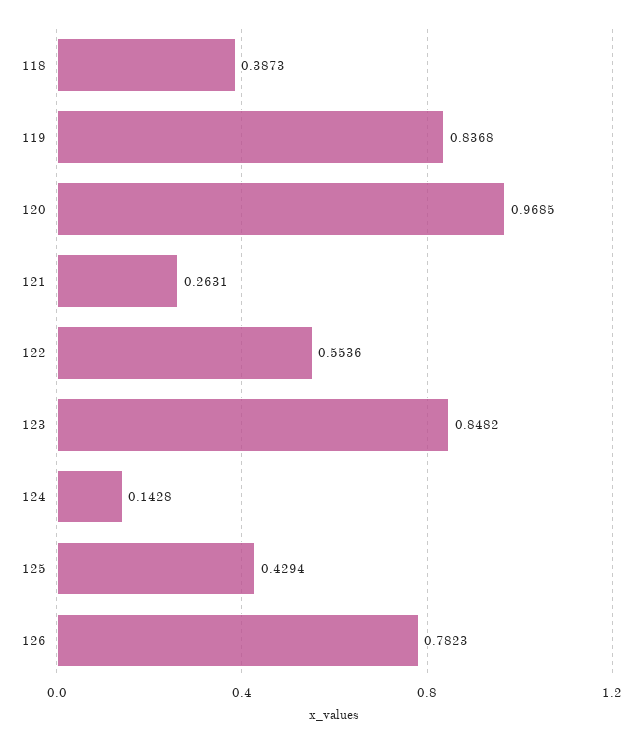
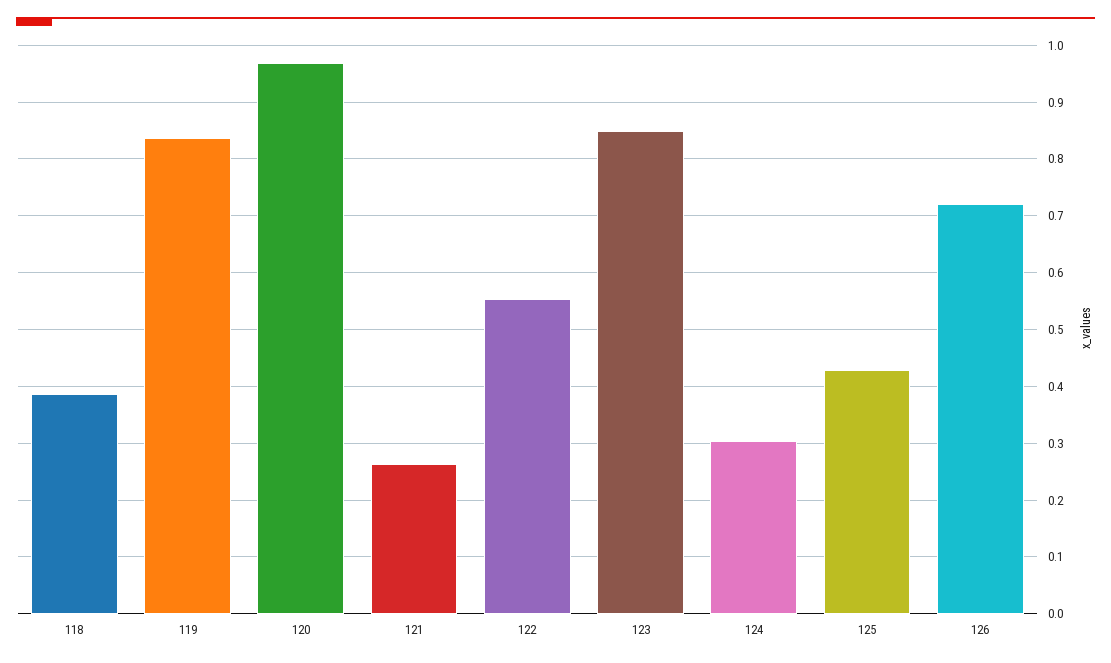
124: 0.1428 -> 0.3
126: 0.7823 -> 0.72

